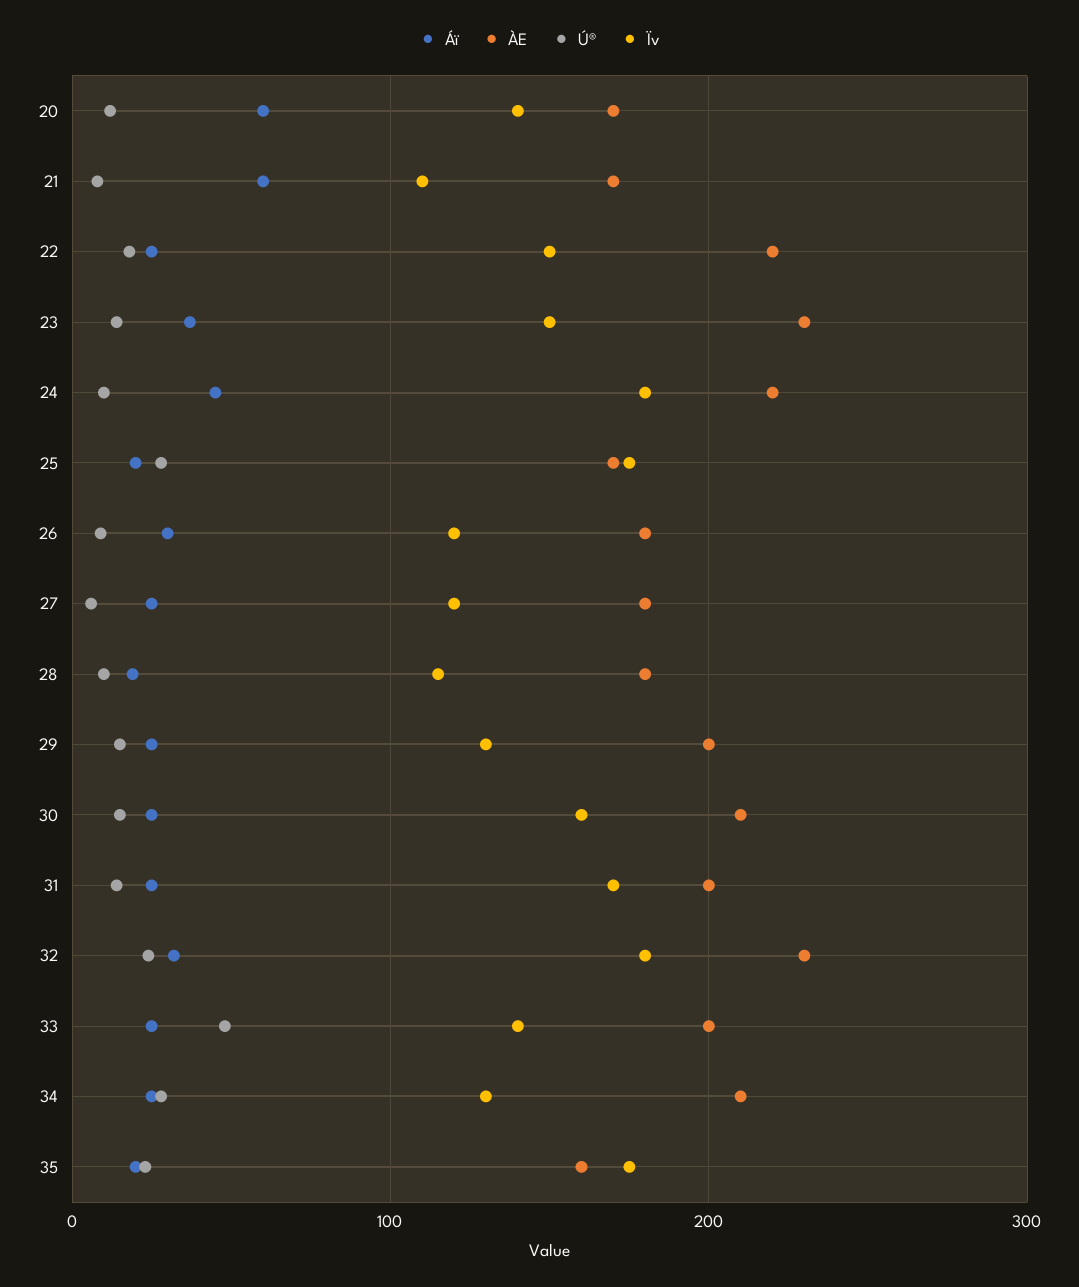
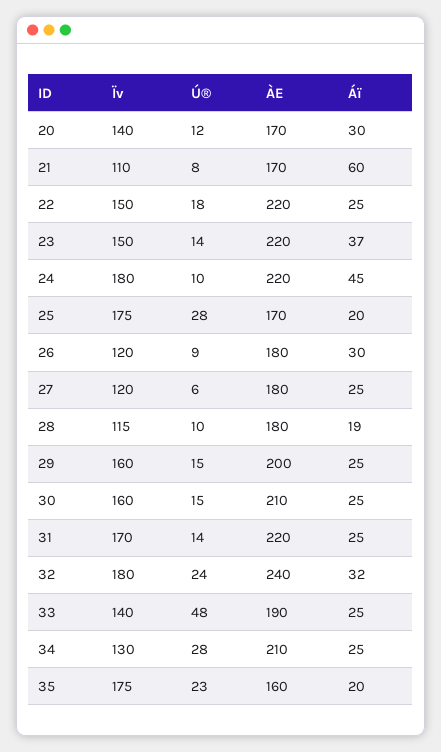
Áï, 20: 60 -> 30
ÀE, 23: 230 -> 220
Ïv, 29: 130 -> 160
ÀE, 31: 200 -> 220
ÀE, 32: 230 -> 240
ÀE, 33: 200 -> 190

